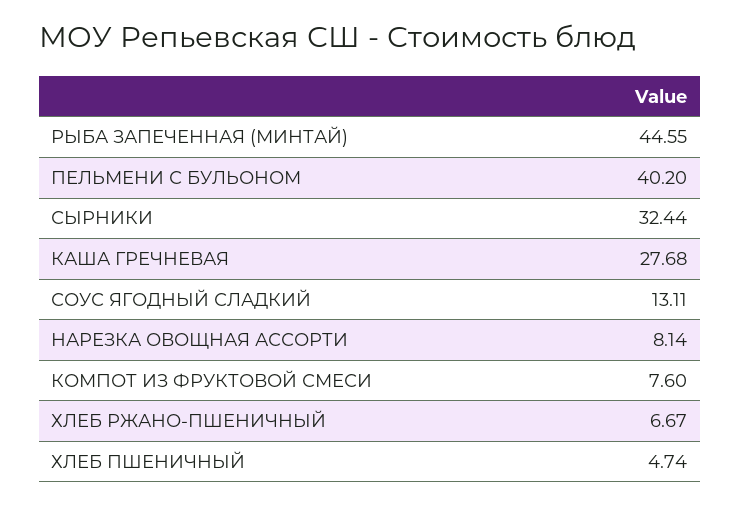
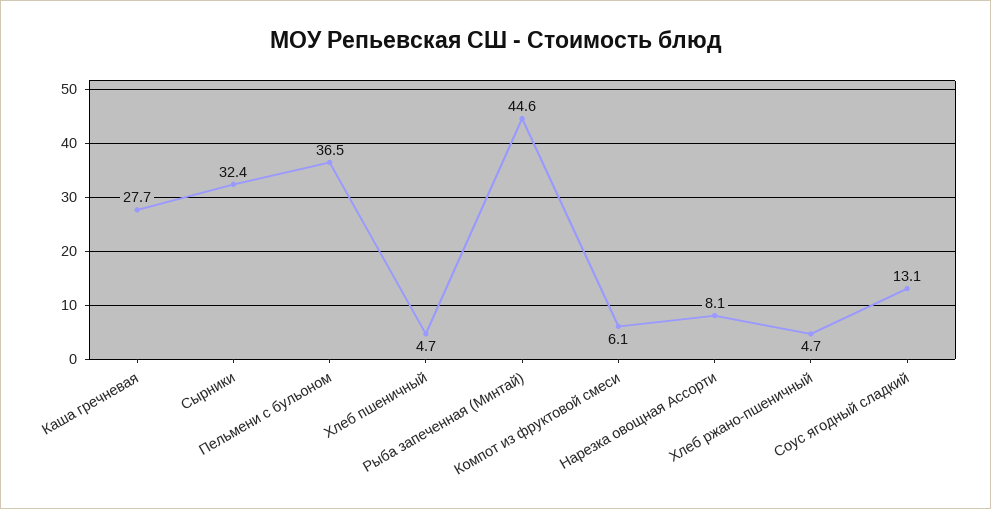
ПЕЛЬМЕНИ С БУЛЬОНОМ: 40.2 -> 36.5
КОМПОТ ИЗ ФРУКТОВОЙ СМЕСИ: 7.6 -> 6.1
ХЛЕБ РЖАНО-ПШЕНИЧНЫЙ: 6.67 -> 4.7

